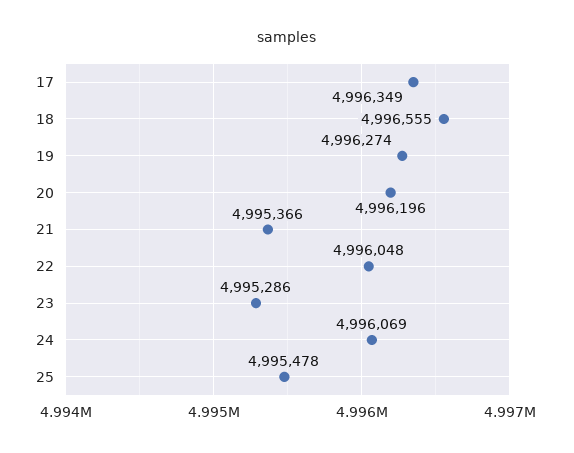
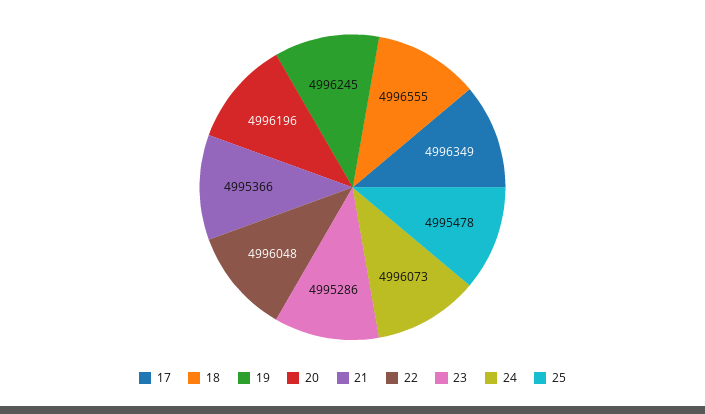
19: 4996274 -> 4996245
24: 4996069 -> 4996073

